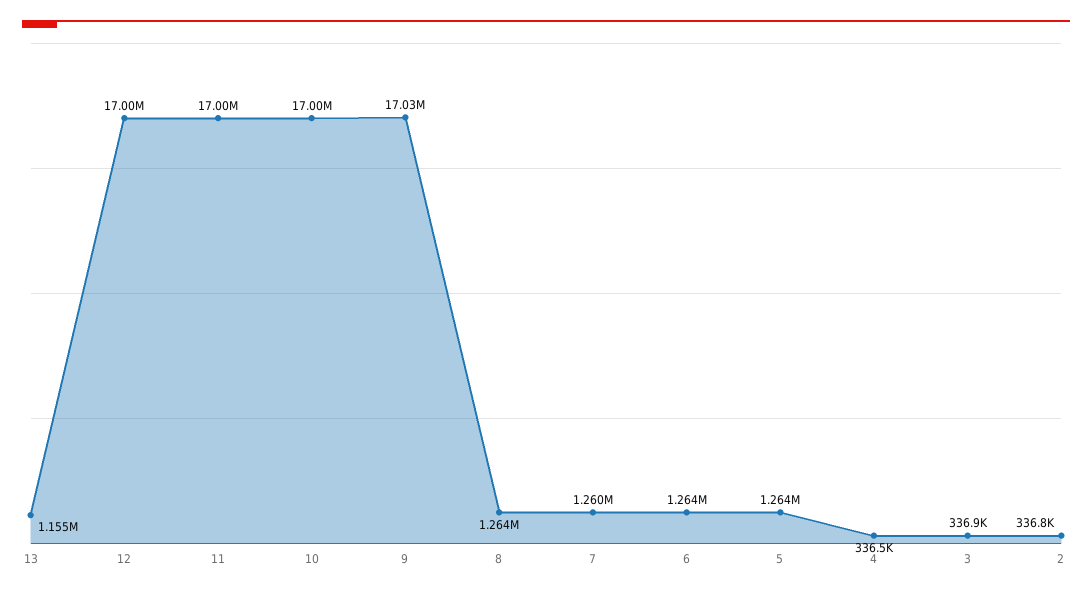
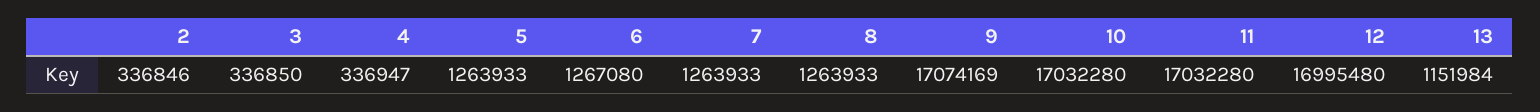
13: 1155000 -> 1151984
11: 17000000 -> 17032280
10: 17000000 -> 17032280
9: 17030000 -> 17074169
7: 1260000 -> 1263933
6: 1264000 -> 1267080
4: 336500 -> 336947

